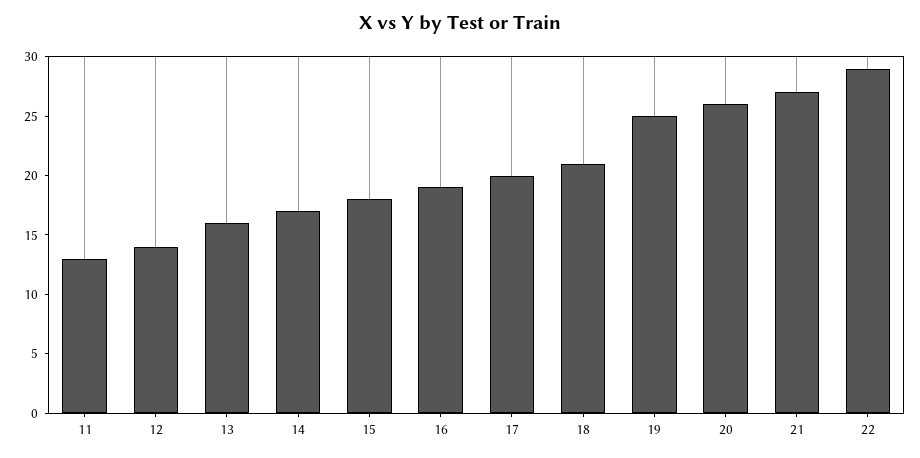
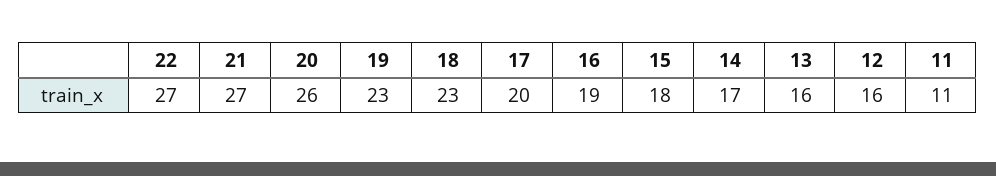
11: 13 -> 11
12: 14 -> 16
18: 21 -> 23
19: 25 -> 23
22: 29 -> 27

